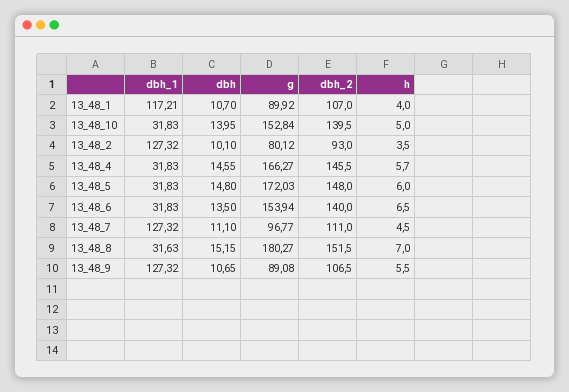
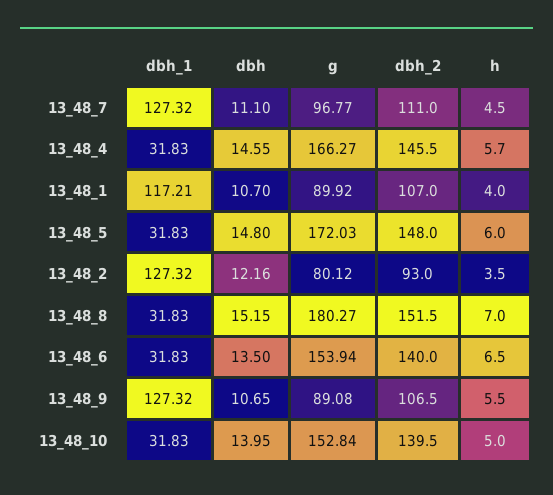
dbh, 13_48_2: 10.1 -> 12.16
dbh_1, 13_48_8: 31.63 -> 31.83

